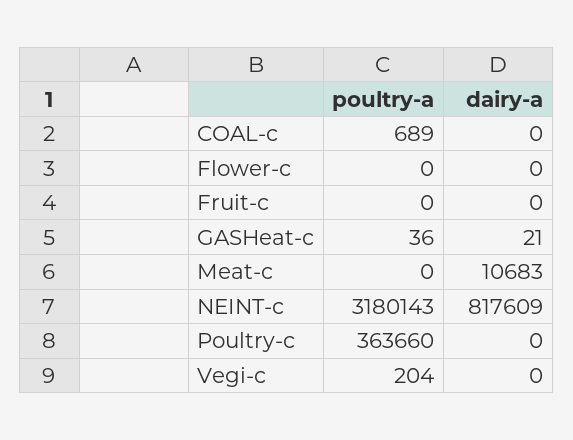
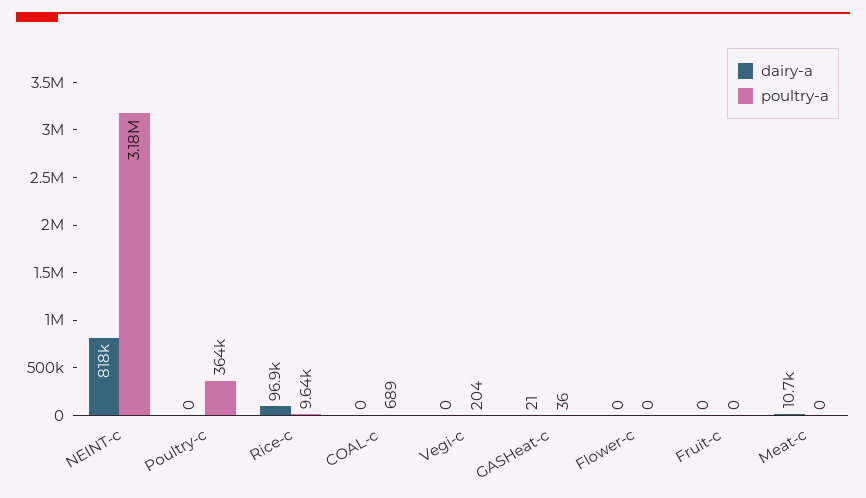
dairy-a, Rice-c: none -> 96900
poultry-a, Rice-c: none -> 9640

